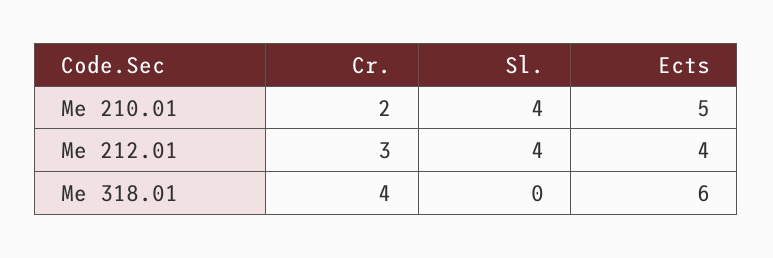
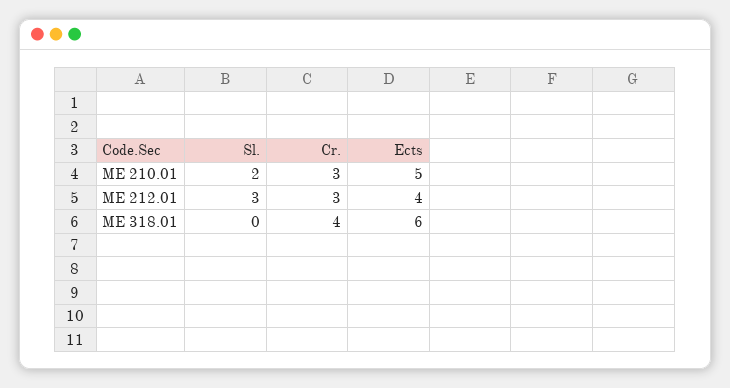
Cr., Me 210.01: 2 -> 3
Sl., Me 210.01: 4 -> 2
Sl., Me 212.01: 4 -> 3

